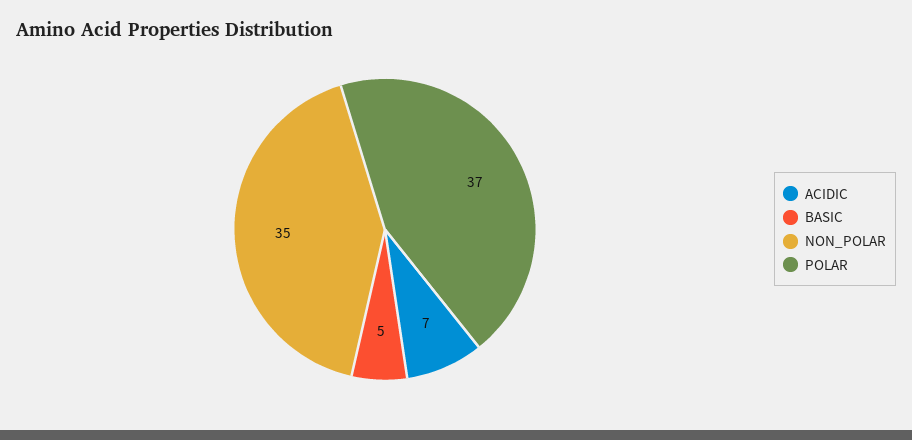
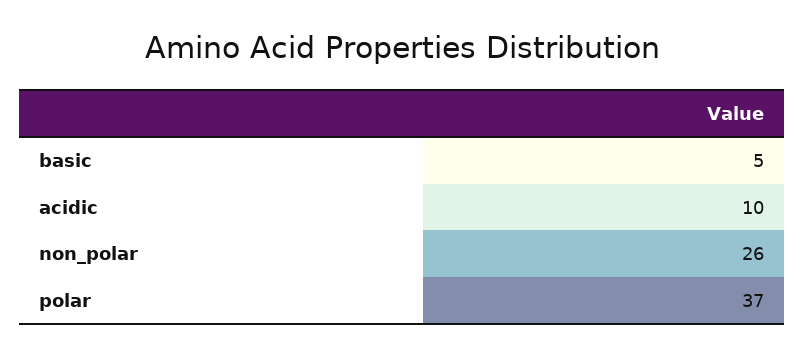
ACIDIC: 7 -> 10
NON_POLAR: 35 -> 26

